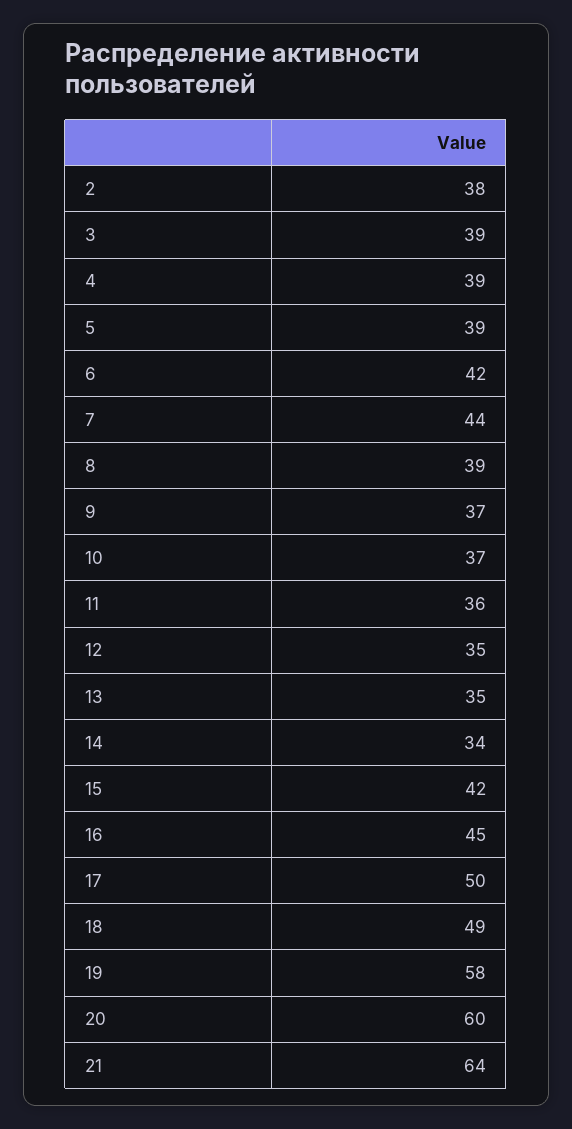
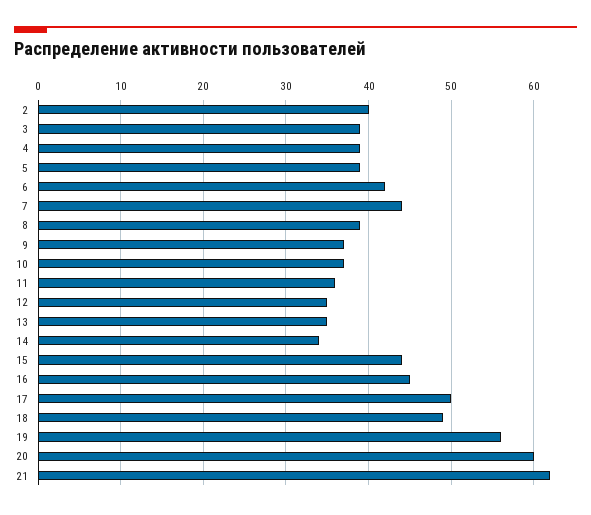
2: 38 -> 40
15: 42 -> 44
19: 58 -> 56
21: 64 -> 62

